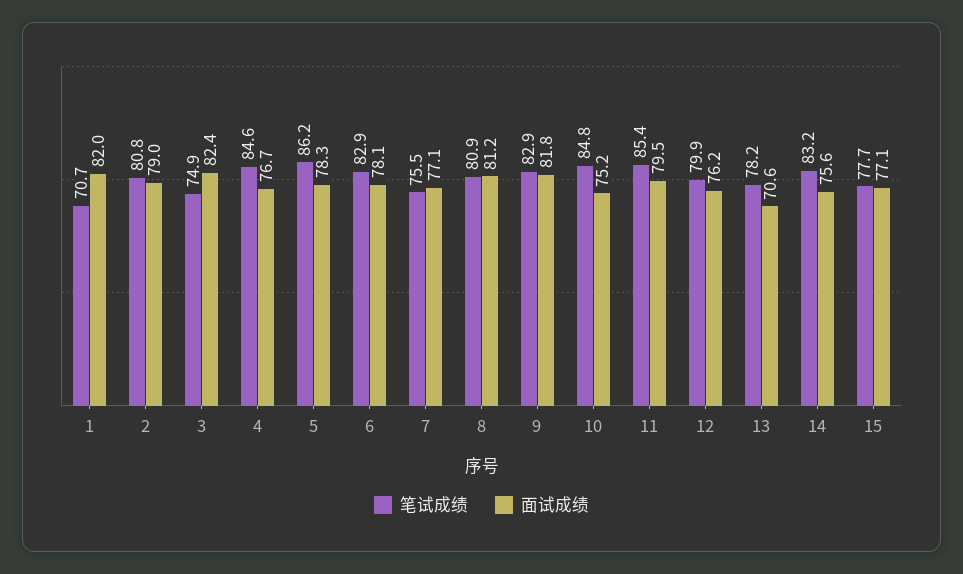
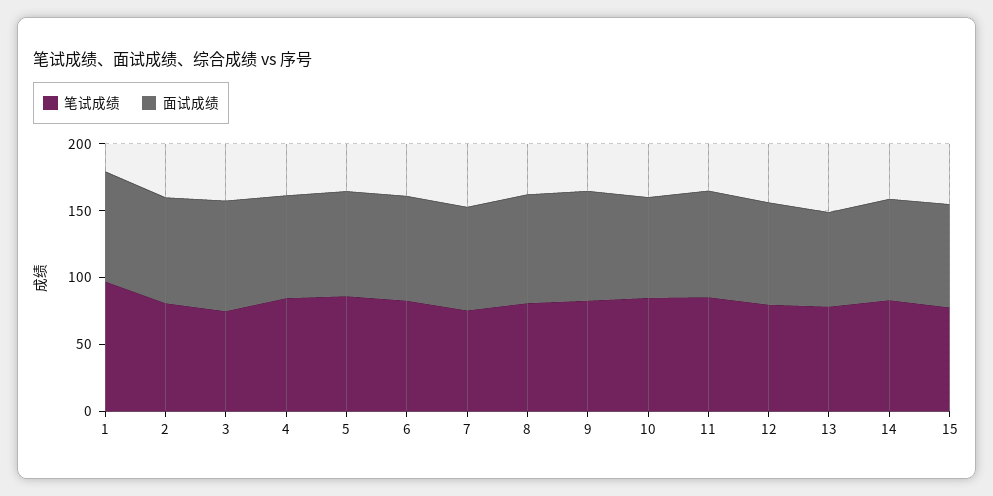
笔试成绩, 1: 70.7 -> 100

